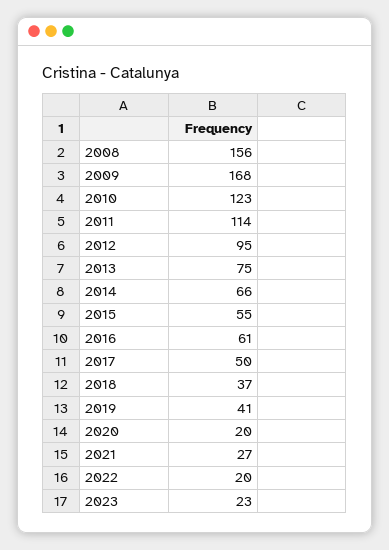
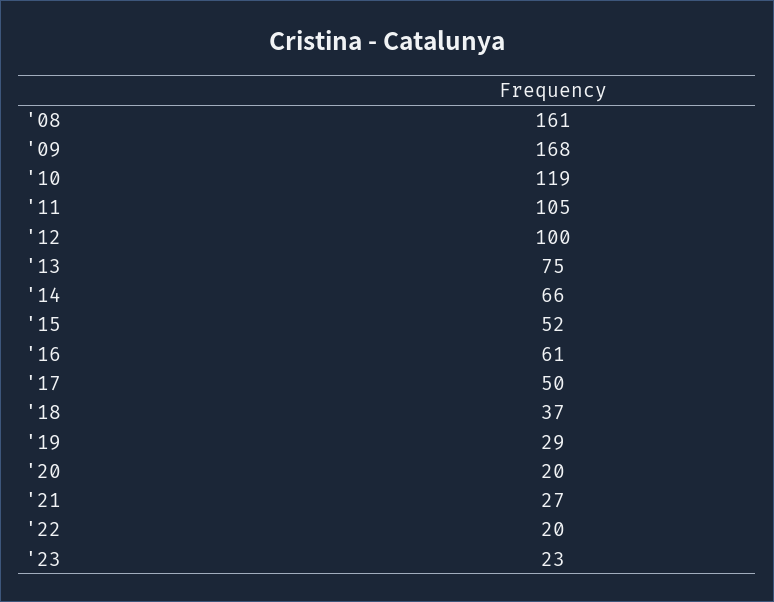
2008: 156 -> 161
2010: 123 -> 119
2011: 114 -> 105
2012: 95 -> 100
2015: 55 -> 52
2019: 41 -> 29

